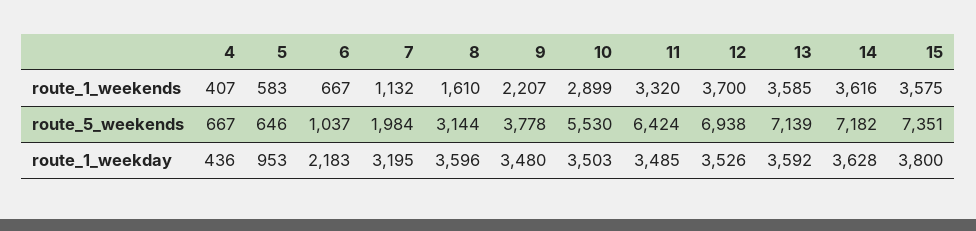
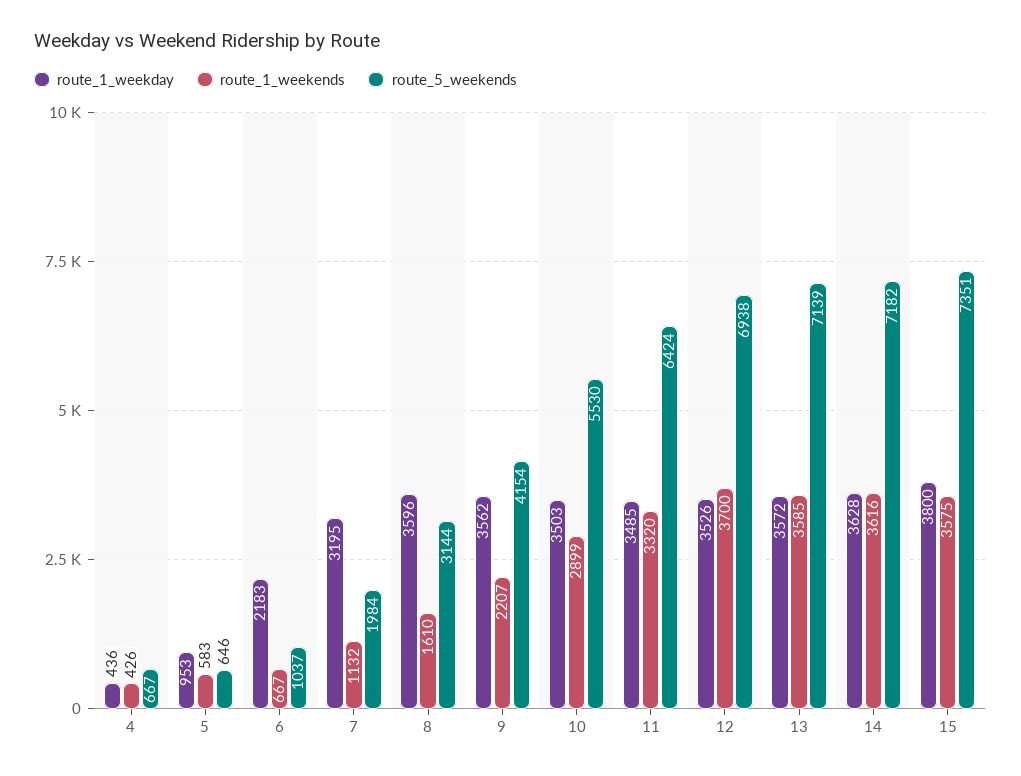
route_1_weekends, 4: 407 -> 426
route_5_weekends, 9: 3778 -> 4154
route_1_weekday, 9: 3480 -> 3562
route_1_weekday, 13: 3592 -> 3572

